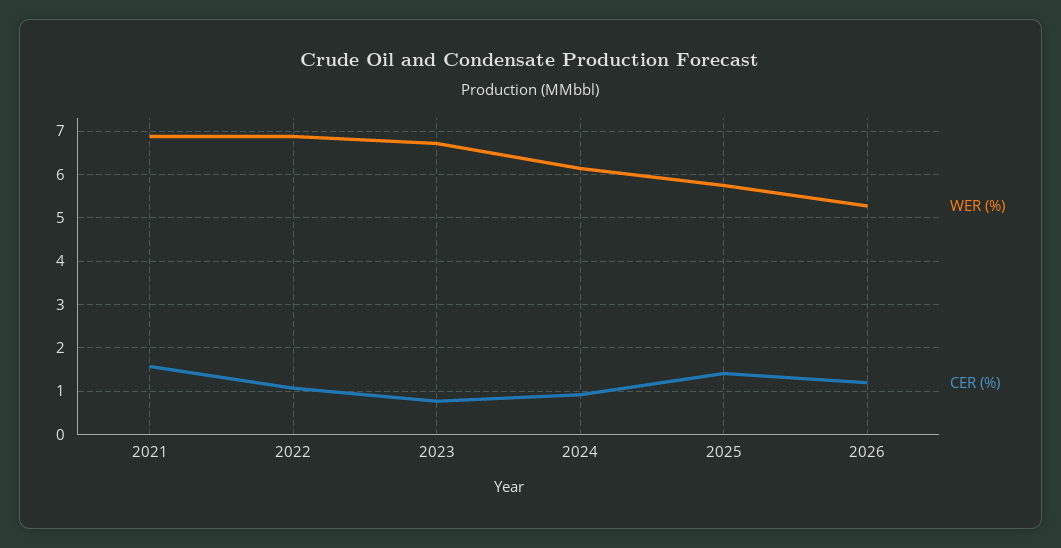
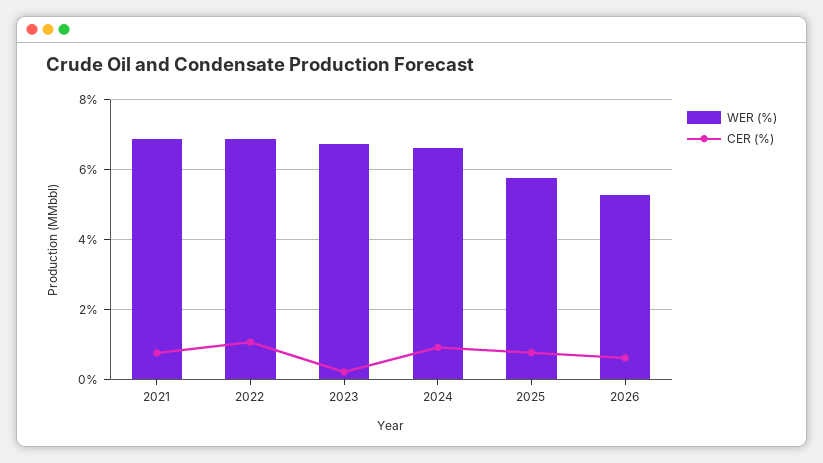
CER (%), 2021: 1.6 -> 0.8
CER (%), 2023: 0.8 -> 0.2
WER (%), 2024: 6.2 -> 6.6
CER (%), 2025: 1.4 -> 0.8
CER (%), 2026: 1.2 -> 0.6

